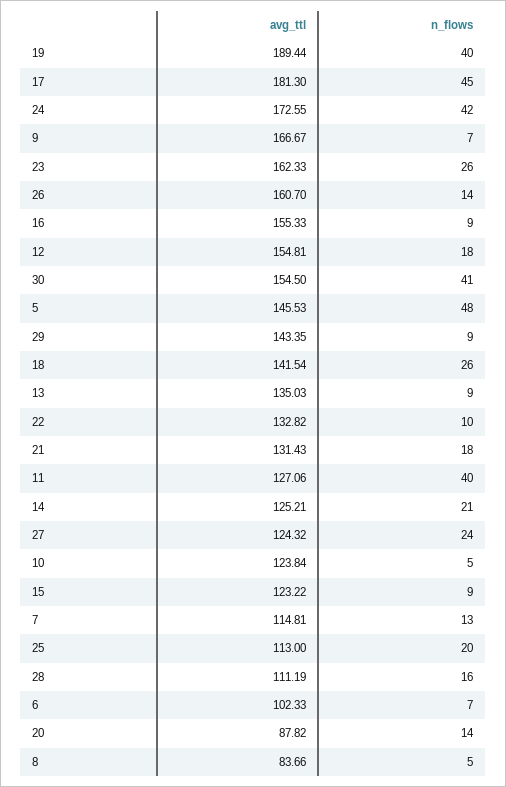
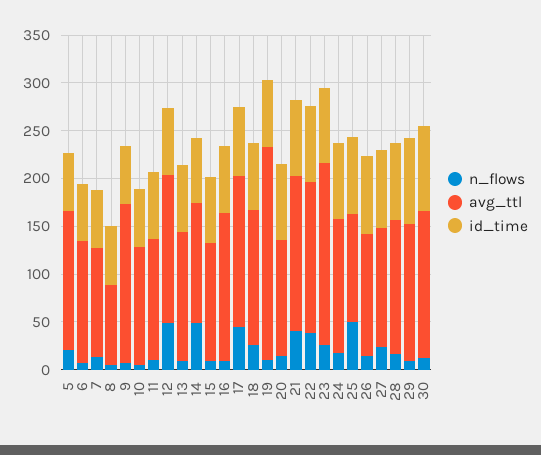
avg_ttl, 19: 189.44 -> 220
n_flows, 19: 40 -> 10
avg_ttl, 17: 181.3 -> 160
avg_ttl, 24: 172.55 -> 140
n_flows, 24: 42 -> 20
avg_ttl, 23: 162.33 -> 190
avg_ttl, 26: 160.7 -> 130
n_flows, 12: 18 -> 50
n_flows, 30: 41 -> 10
n_flows, 5: 48 -> 20
avg_ttl, 22: 132.82 -> 160
n_flows, 22: 10 -> 40
avg_ttl, 21: 131.43 -> 160
n_flows, 21: 18 -> 40
n_flows, 11: 40 -> 10
n_flows, 14: 21 -> 50
n_flows, 25: 20 -> 50
avg_ttl, 28: 111.19 -> 140
avg_ttl, 6: 102.33 -> 130
avg_ttl, 20: 87.82 -> 120
id_time, 5: none -> 60
id_time, 6: none -> 60
id_time, 7: none -> 60
id_time, 8: none -> 60
id_time, 9: none -> 60
id_time, 10: none -> 60
id_time, 11: none -> 70
id_time, 12: none -> 70
id_time, 13: none -> 70
id_time, 14: none -> 70
id_time, 15: none -> 70
id_time, 16: none -> 70
id_time, 17: none -> 70
id_time, 18: none -> 70
id_time, 19: none -> 70
id_time, 20: none -> 80
id_time, 21: none -> 80
id_time, 22: none -> 80
id_time, 23: none -> 80
id_time, 24: none -> 80
id_time, 25: none -> 80
id_time, 26: none -> 80
id_time, 27: none -> 80
id_time, 28: none -> 80
id_time, 29: none -> 90
id_time, 30: none -> 90

